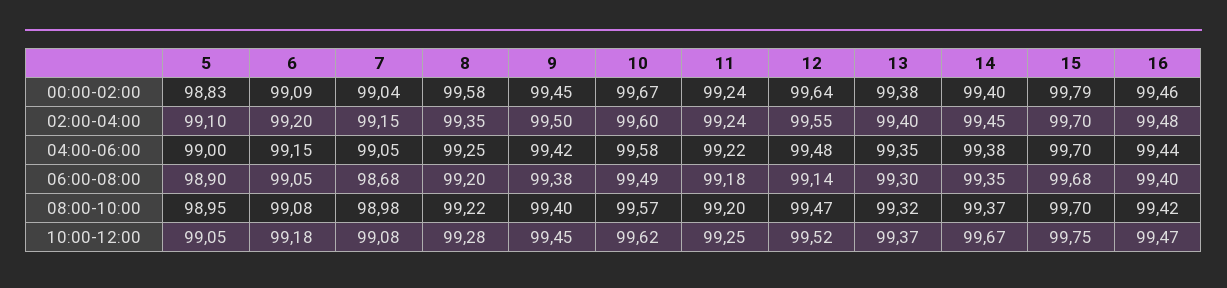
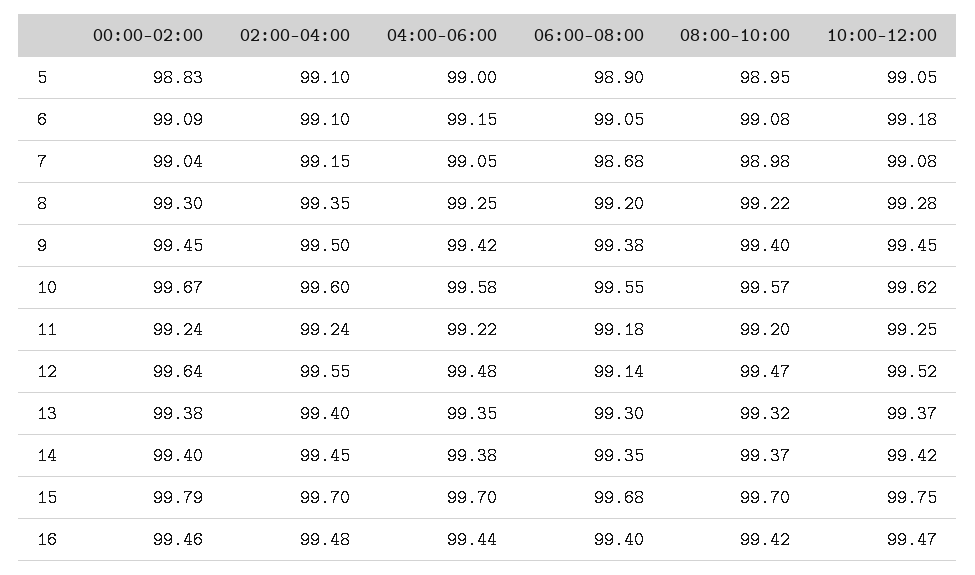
8, 00:00-02:00: 99.58 -> 99.3
6, 02:00-04:00: 99.2 -> 99.1
10, 06:00-08:00: 99.49 -> 99.55
14, 10:00-12:00: 99.67 -> 99.42

